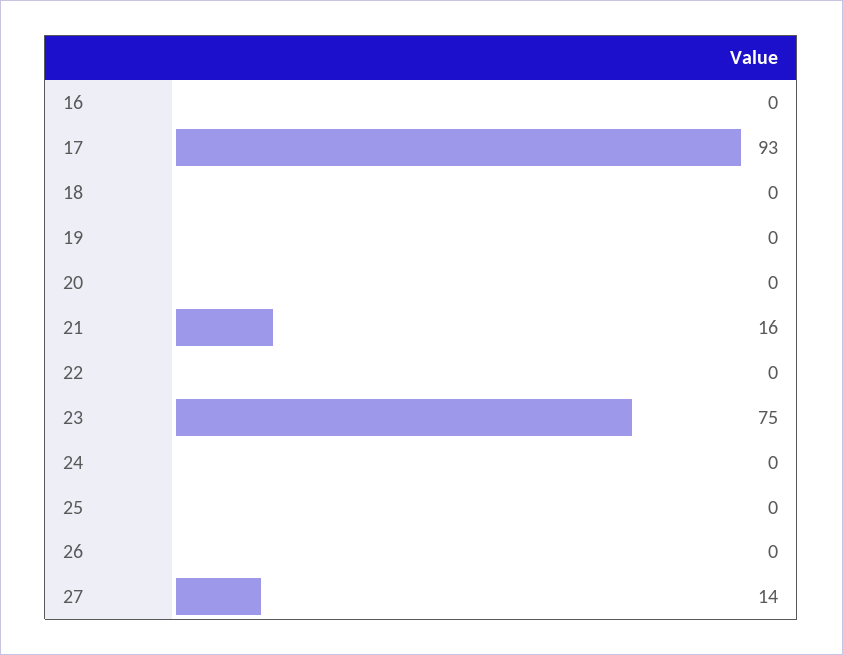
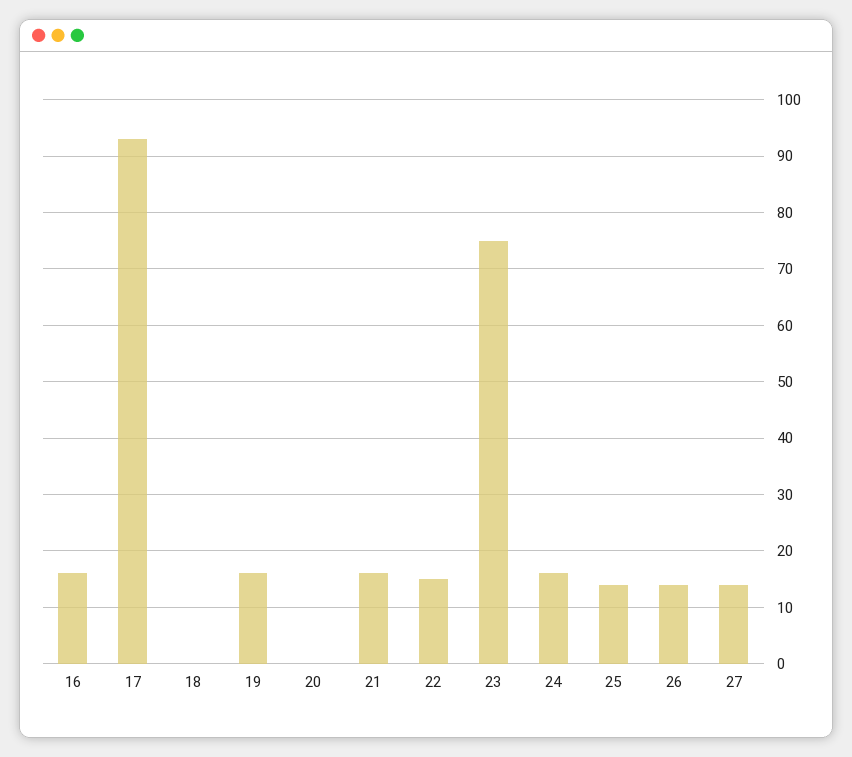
16: 0 -> 15
19: 0 -> 15
22: 0 -> 15
24: 0 -> 15
25: 0 -> 15
26: 0 -> 15

